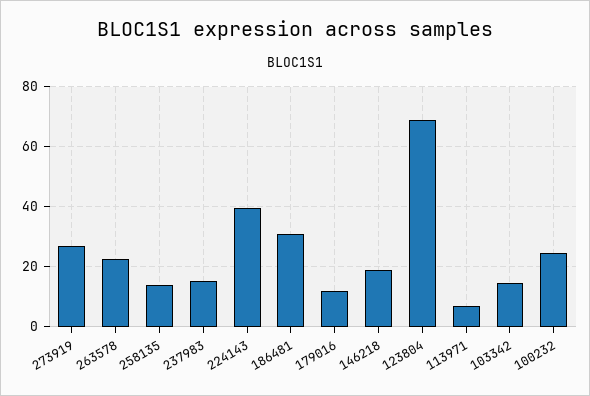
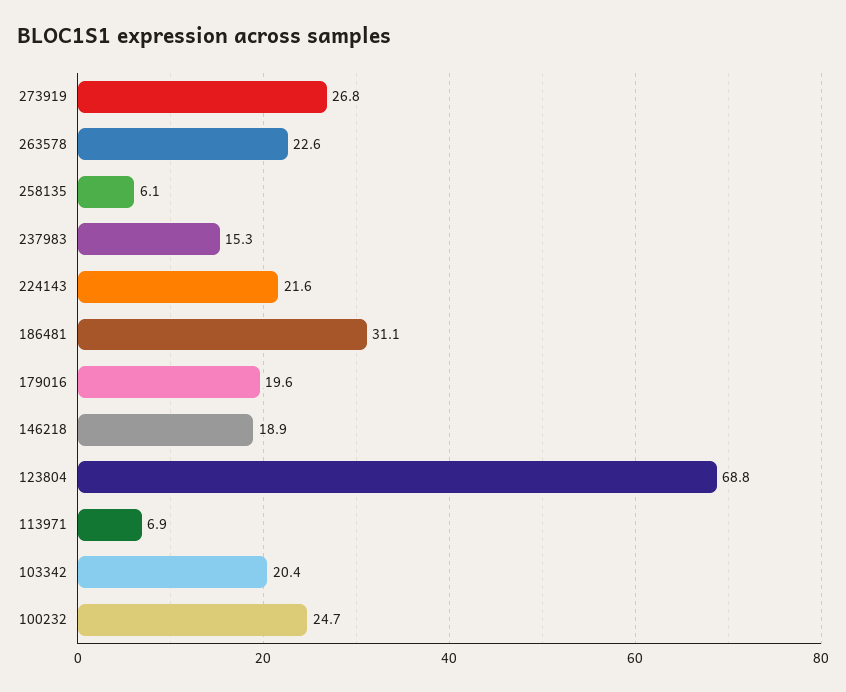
258135: 14 -> 6.1
224143: 40 -> 21.6
179016: 12 -> 19.6
103342: 14 -> 20.4

